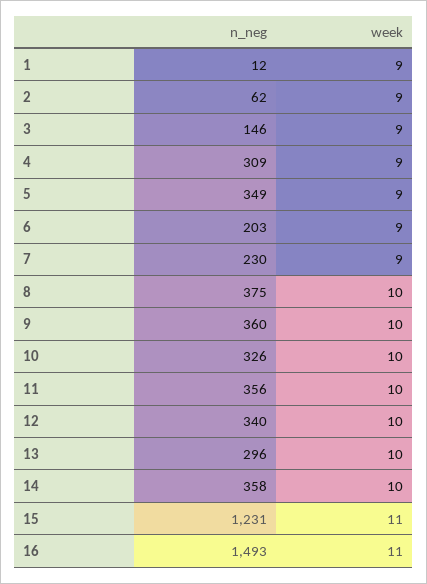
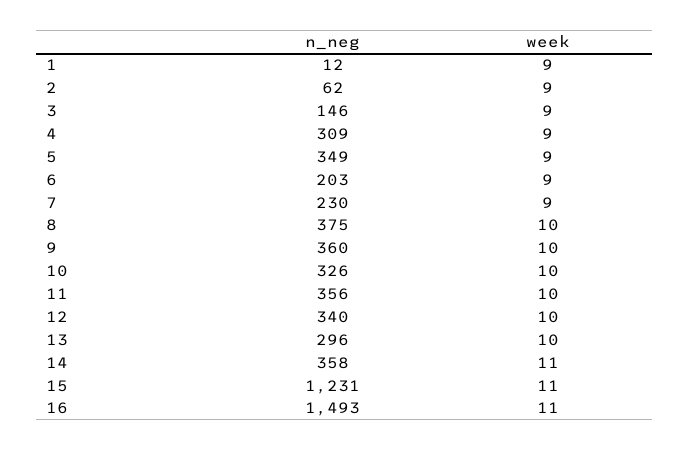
week, 14: 10 -> 11

